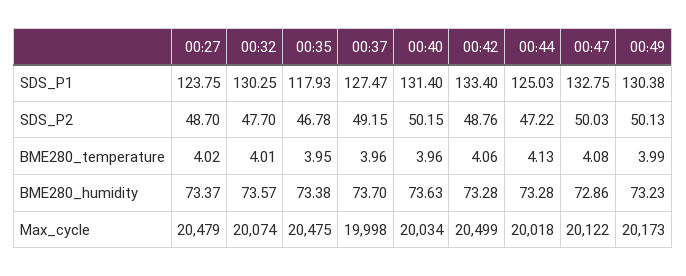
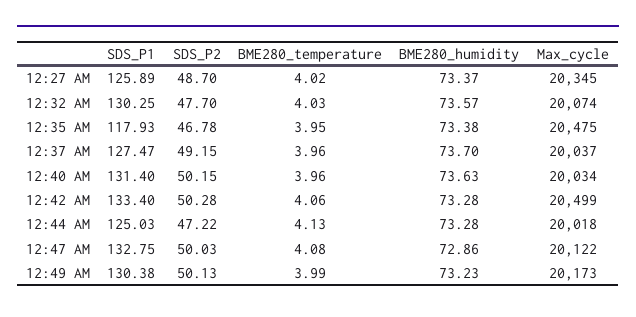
00:27, SDS_P1: 123.75 -> 125.89
00:42, SDS_P2: 48.76 -> 50.28
00:32, BME280_temperature: 4.01 -> 4.03
00:27, Max_cycle: 20479 -> 20345
00:37, Max_cycle: 19998 -> 20037

